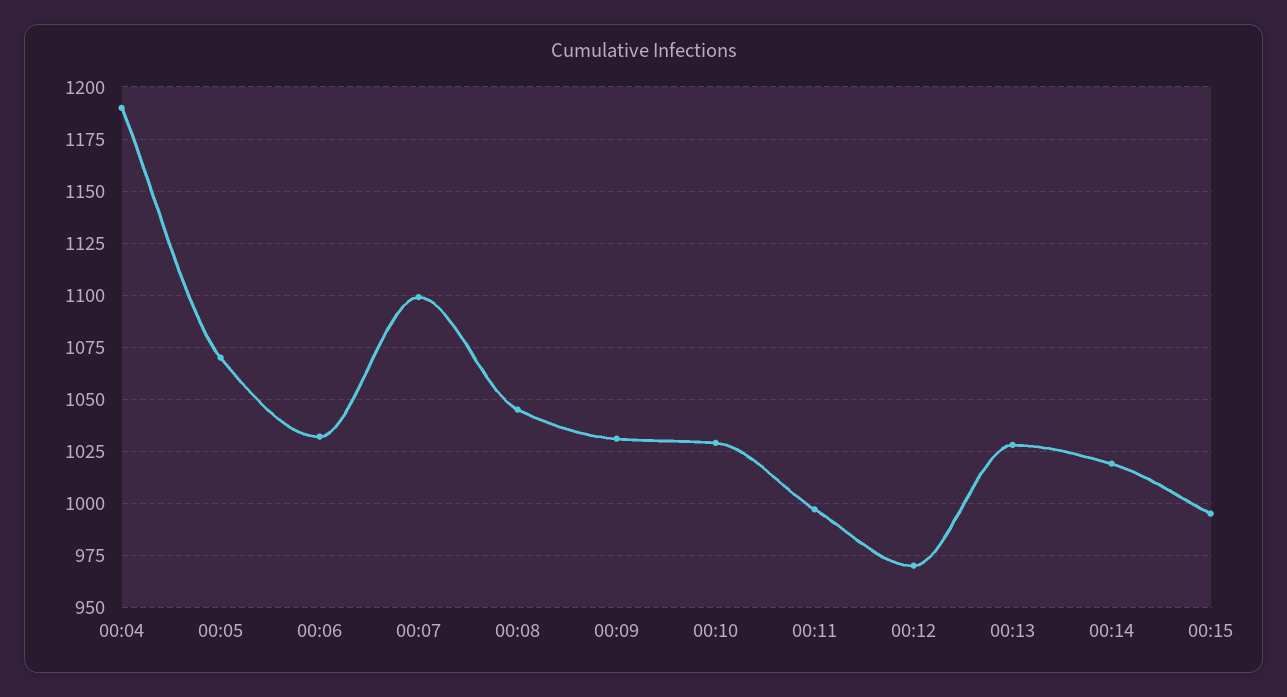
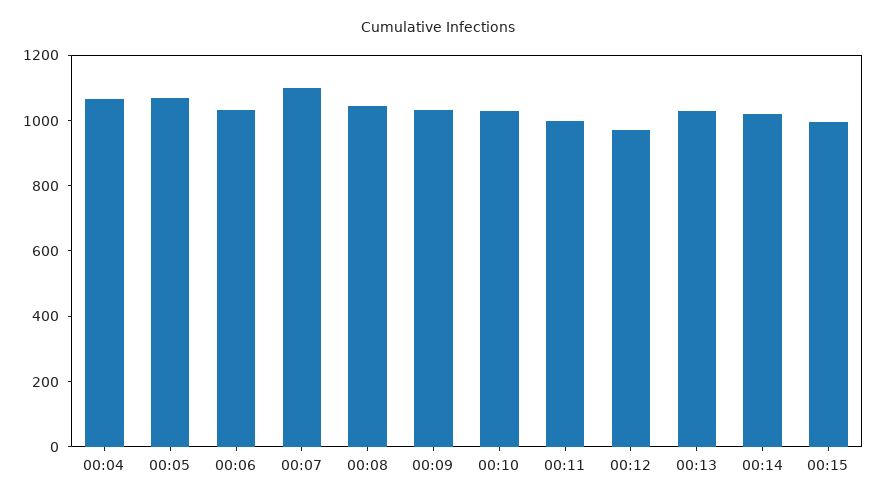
00:04: 1190 -> 1050

